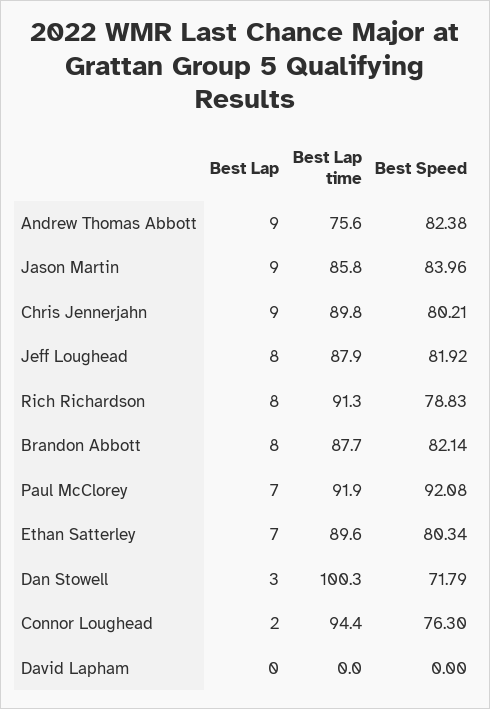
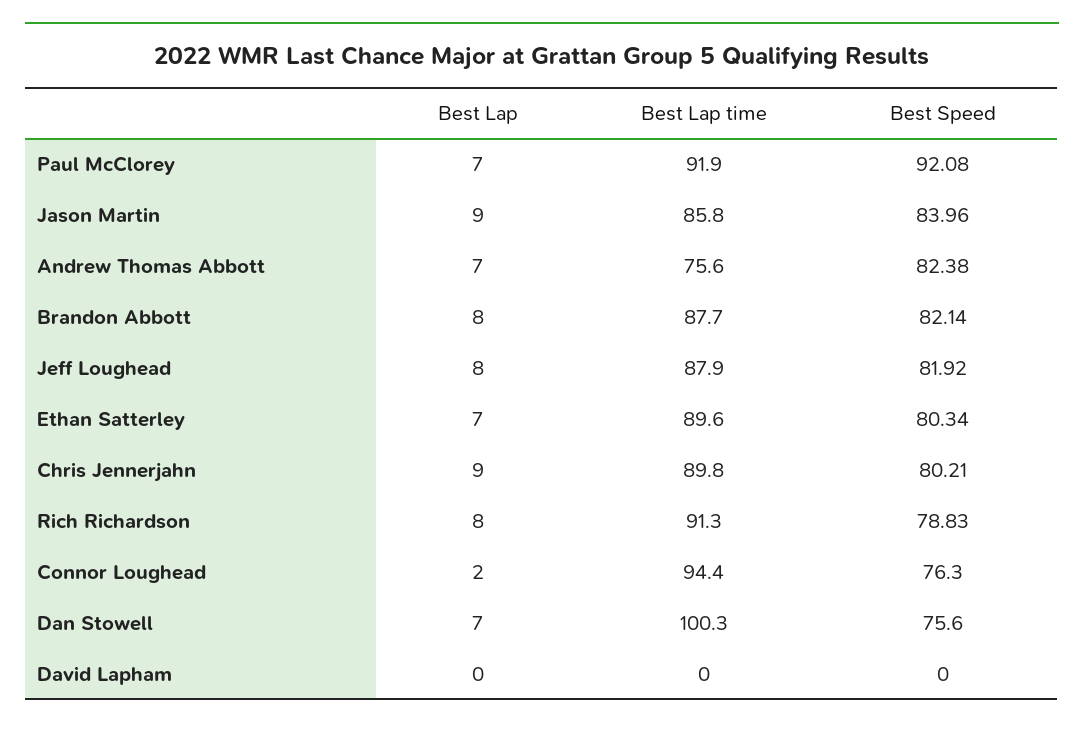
Best Lap, Andrew Thomas Abbott: 9 -> 7
Best Lap, Dan Stowell: 3 -> 7
Best Speed, Dan Stowell: 71.79 -> 75.6

